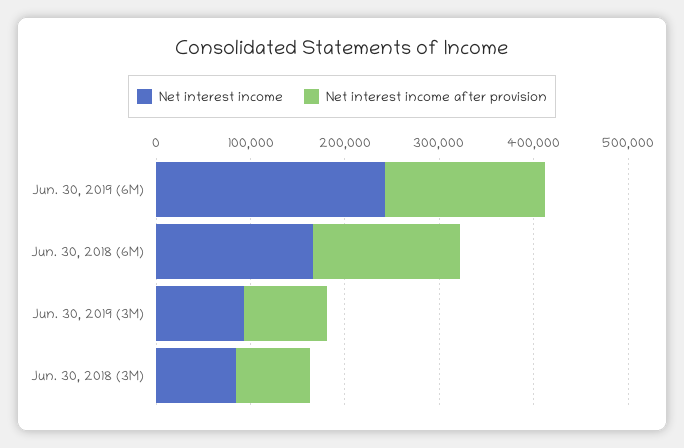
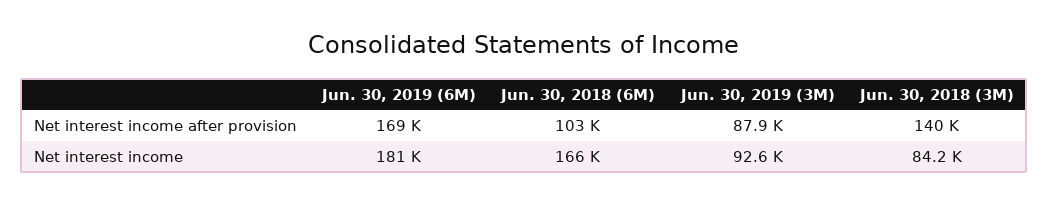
Net interest income, Jun. 30, 2019 (6M): 240000 -> 181000
Net interest income after provision, Jun. 30, 2018 (6M): 160000 -> 103000
Net interest income after provision, Jun. 30, 2018 (3M): 80000 -> 140000

